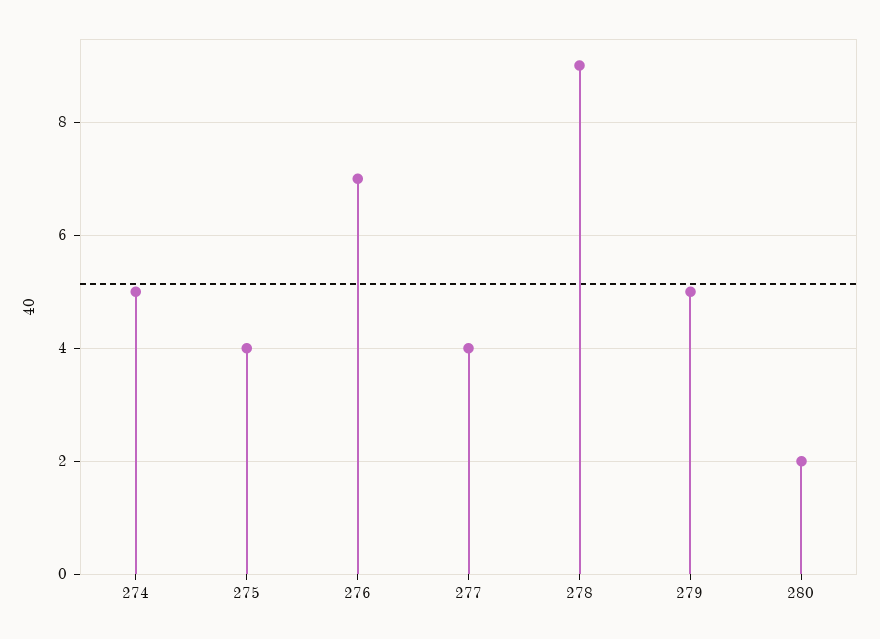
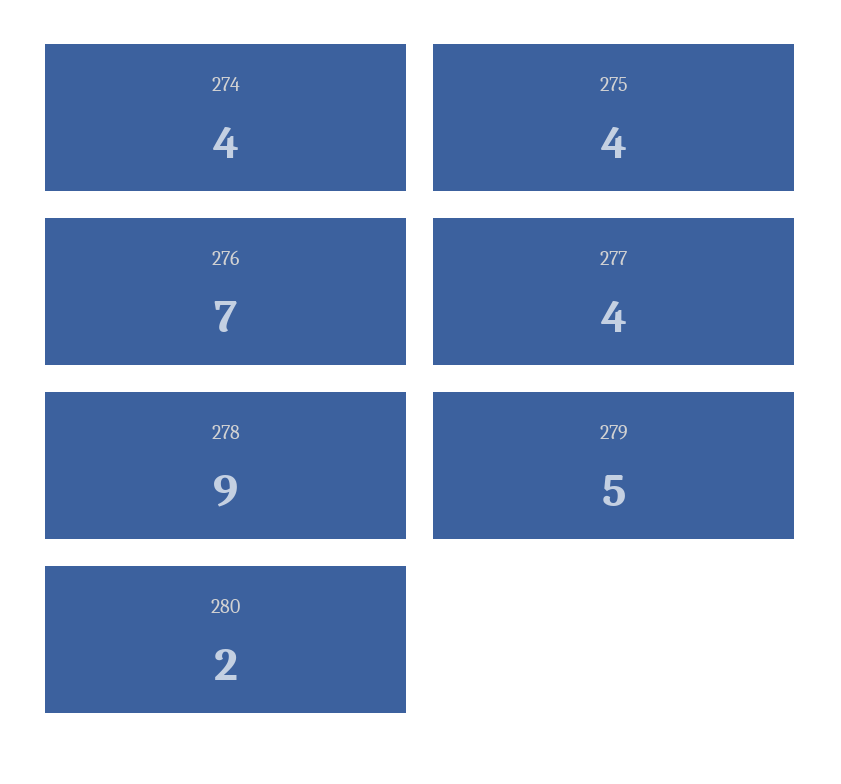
274: 5 -> 4

